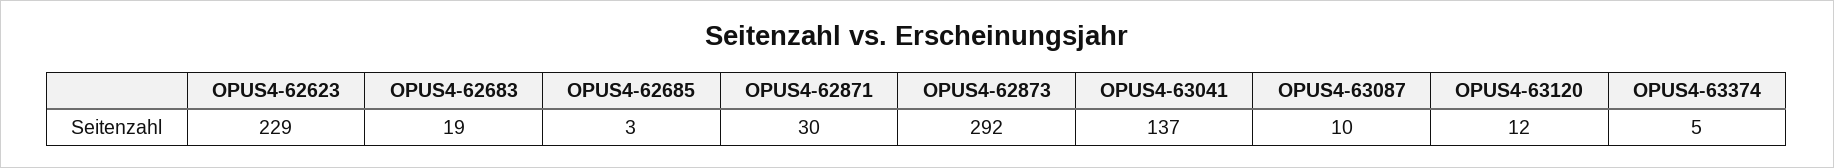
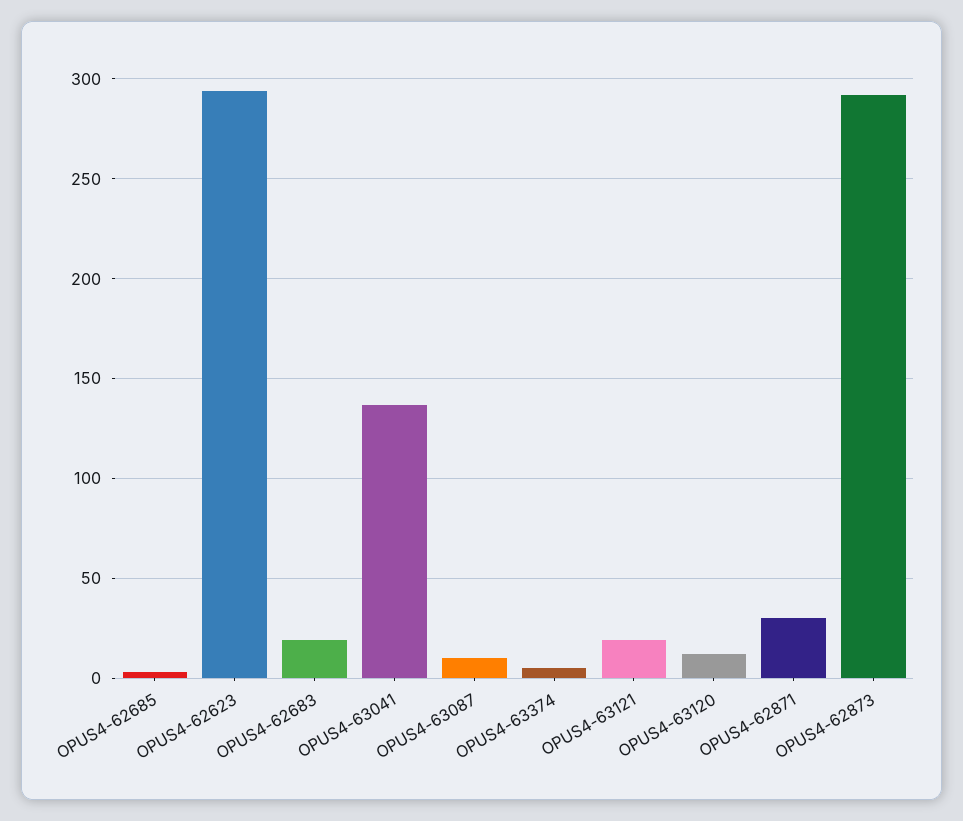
OPUS4-62623: 229 -> 295
OPUS4-63121: none -> 20

